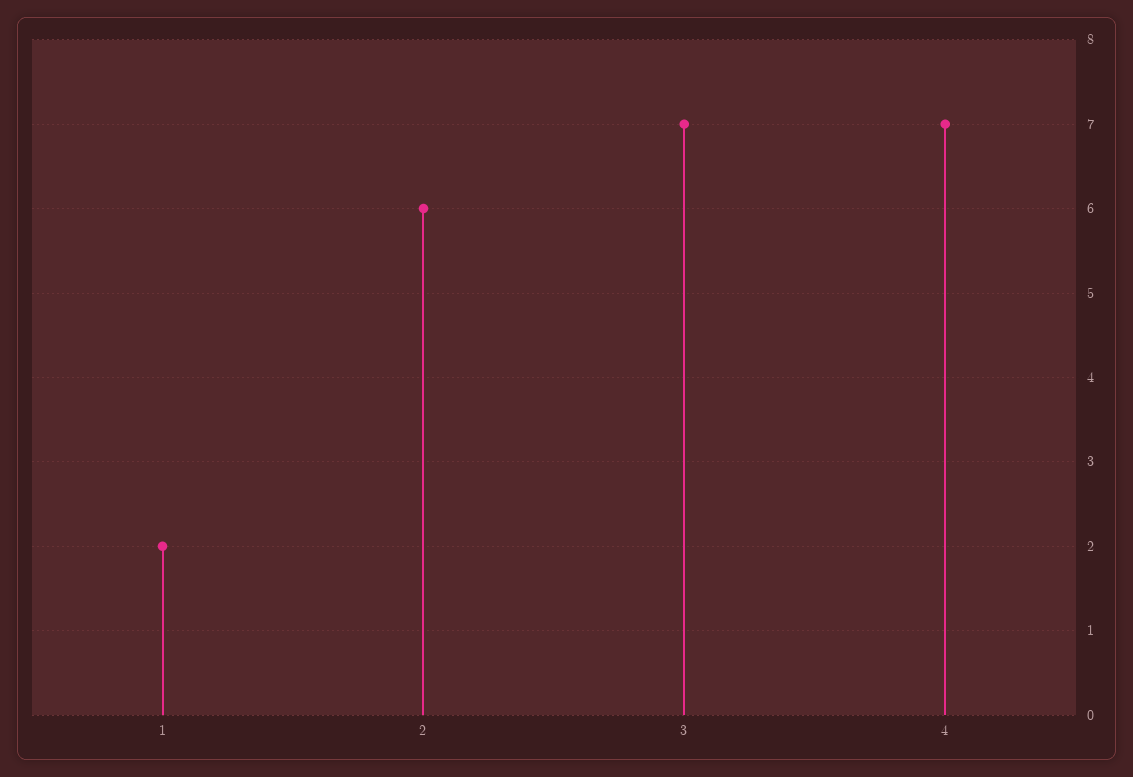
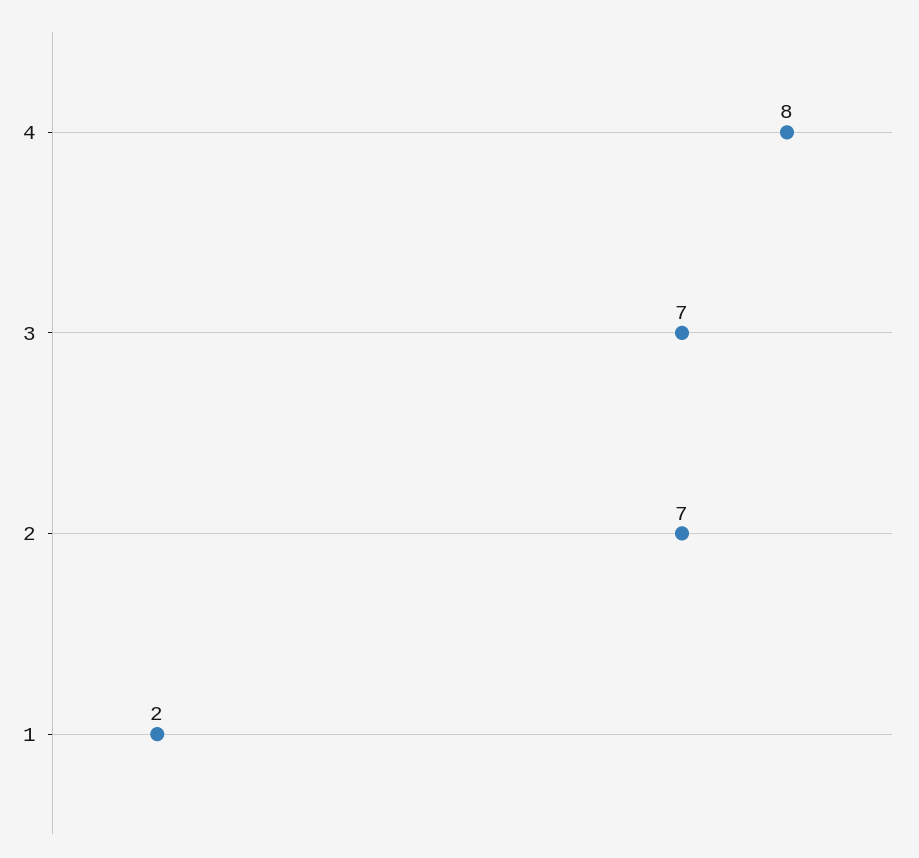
2: 6 -> 7
4: 7 -> 8

